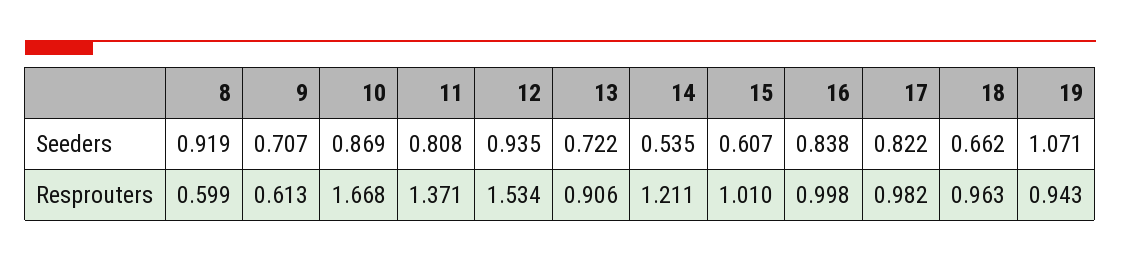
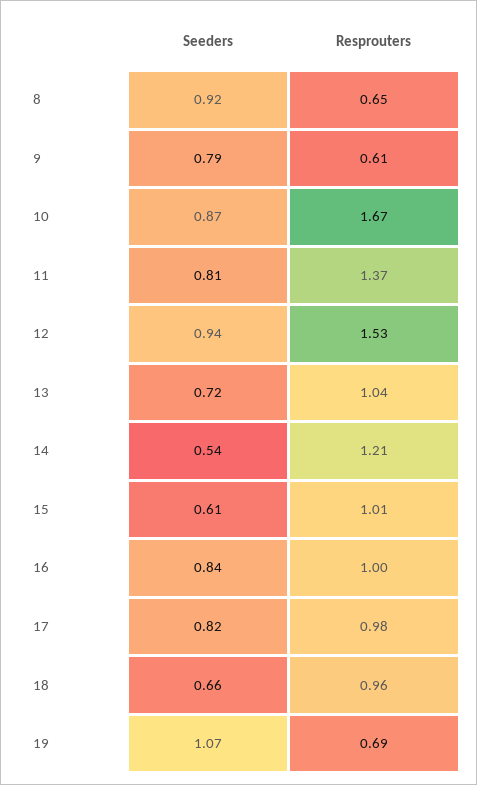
9, Seeders: 0.707 -> 0.79
8, Resprouters: 0.599 -> 0.65
13, Resprouters: 0.906 -> 1.04
19, Resprouters: 0.943 -> 0.69

